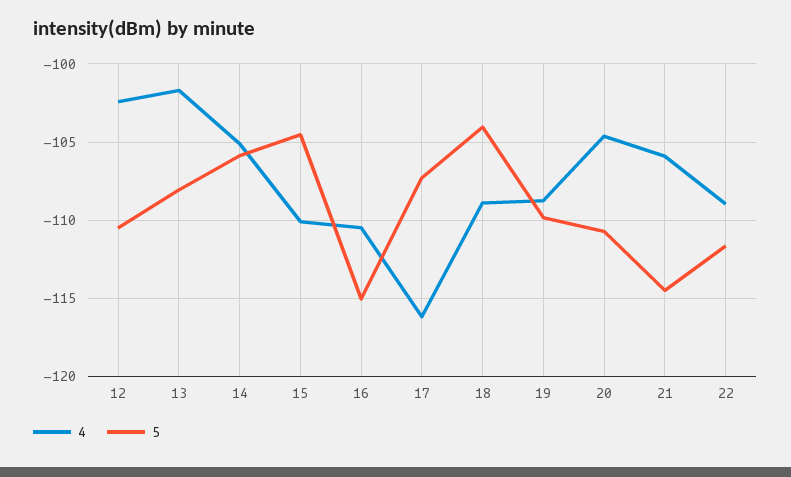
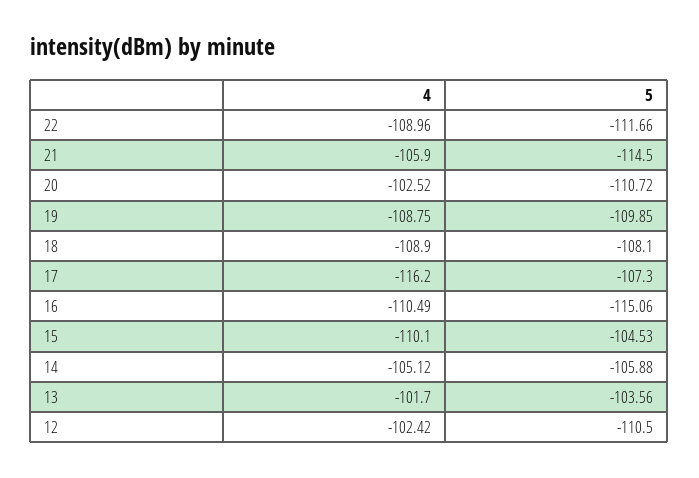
5, 13: -108 -> -103.56
5, 18: -104 -> -108.1
4, 20: -104.5 -> -102.52

